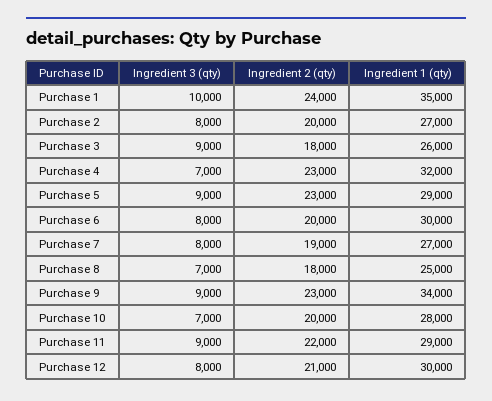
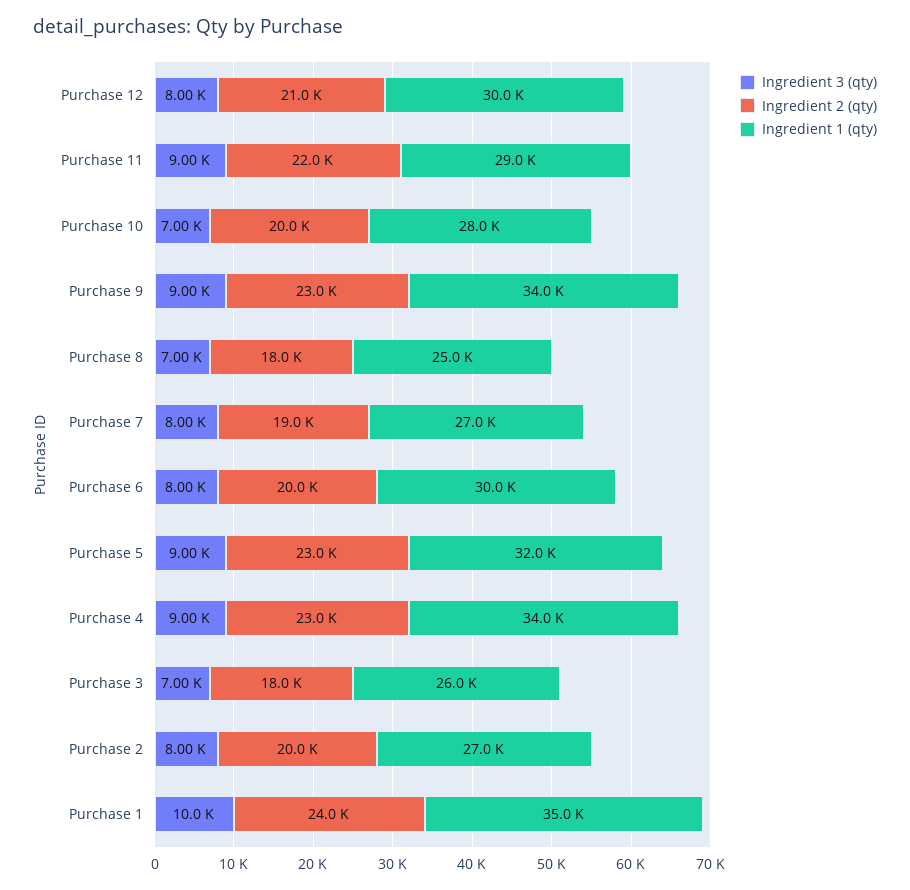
Ingredient 3 (qty), Purchase 3: 9000 -> 7000
Ingredient 3 (qty), Purchase 4: 7000 -> 9000
Ingredient 1 (qty), Purchase 4: 32000 -> 34000
Ingredient 1 (qty), Purchase 5: 29000 -> 32000

